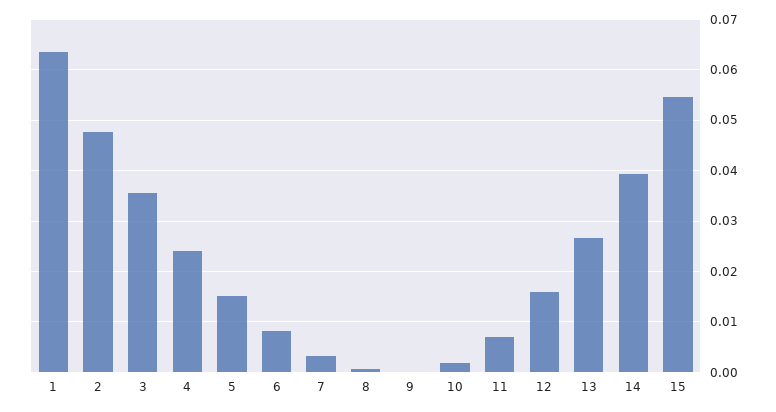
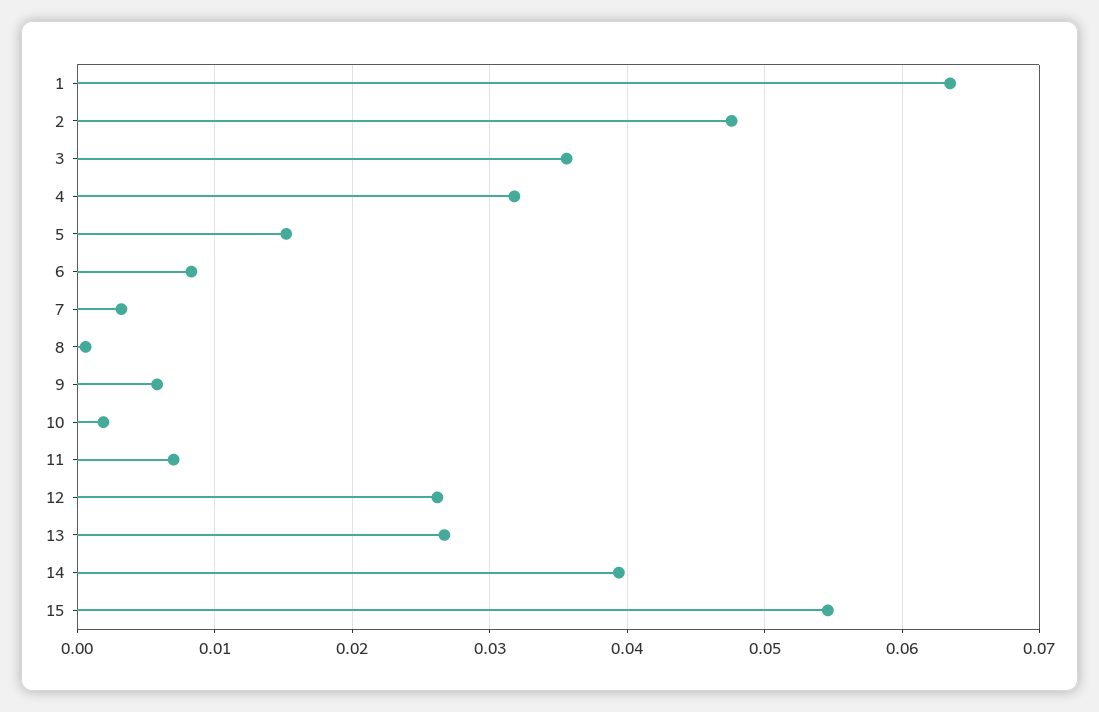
4: 0.024 -> 0.032
9: 0 -> 0.006
12: 0.016 -> 0.026

